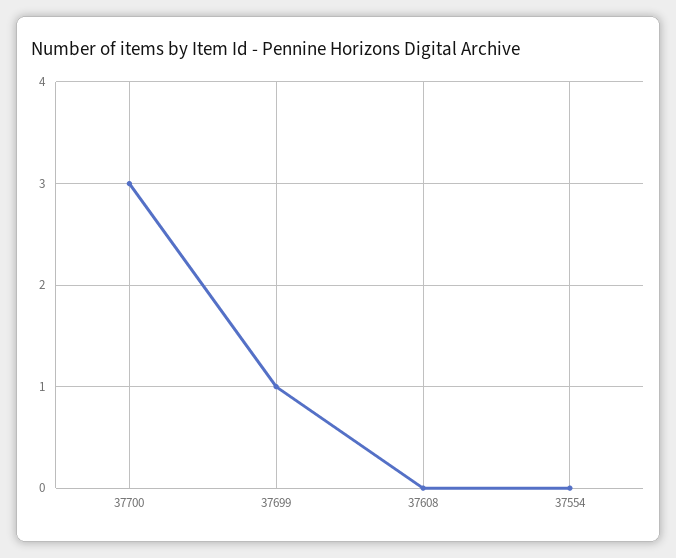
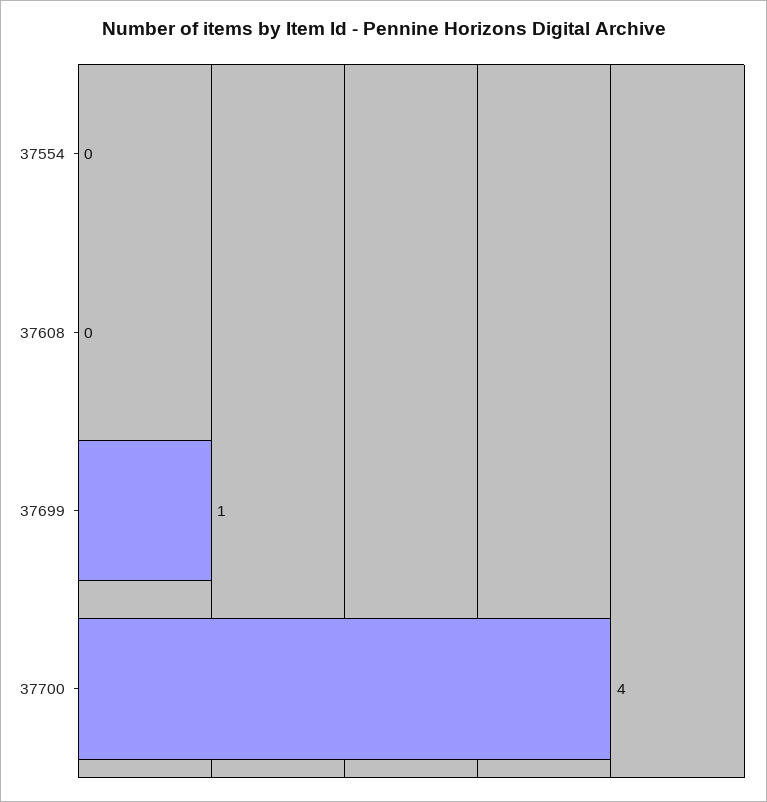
37700: 3 -> 4

